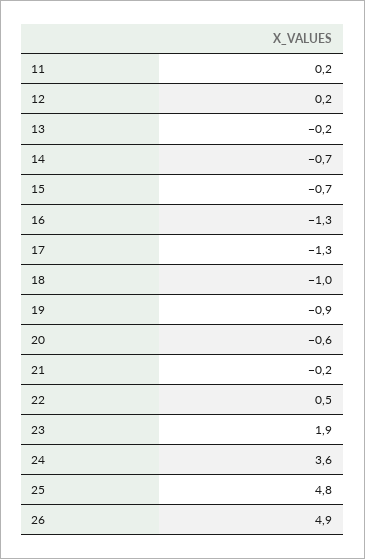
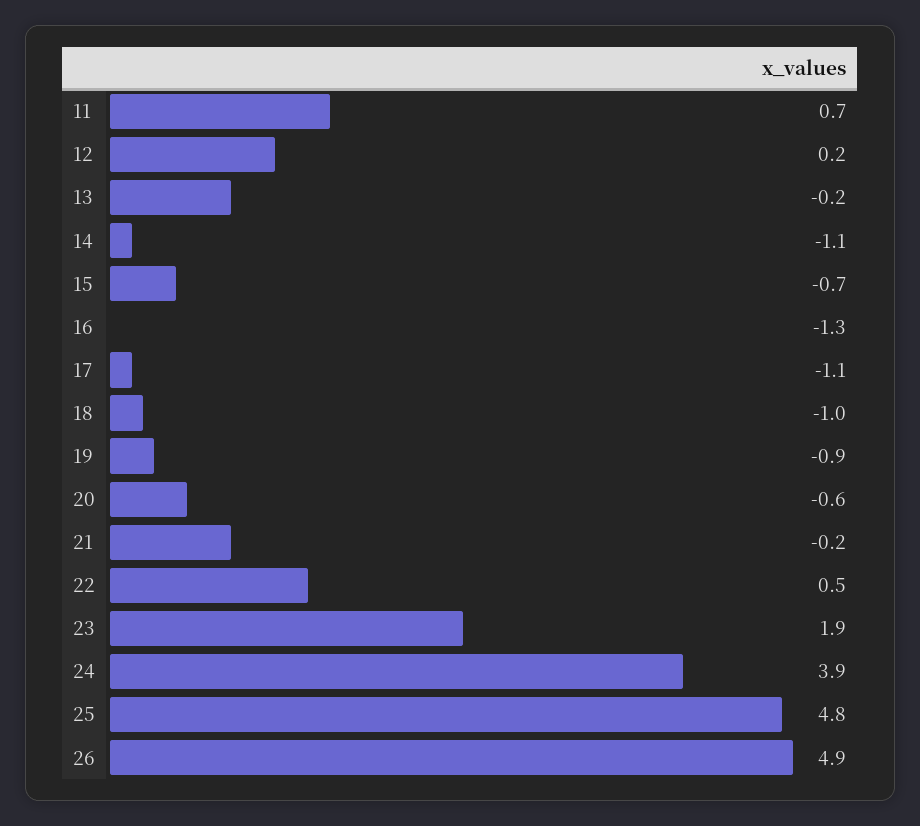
11: 0.2 -> 0.7
14: -0.7 -> -1.1
17: -1.3 -> -1.1
24: 3.6 -> 3.9

